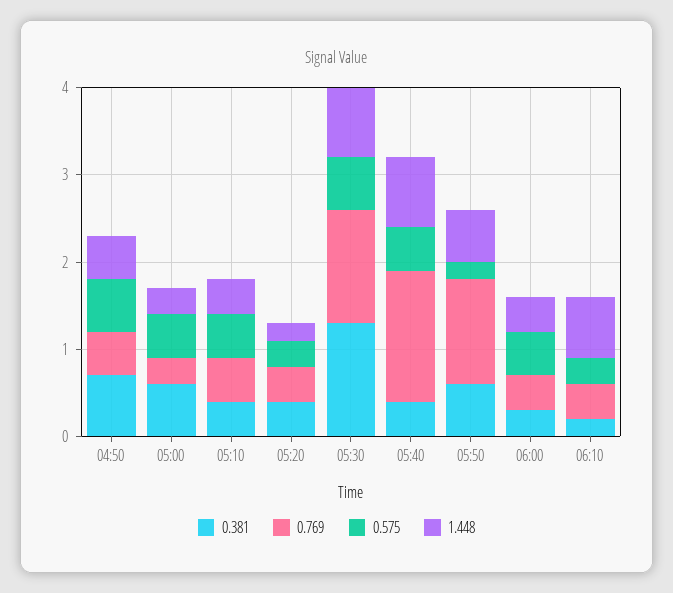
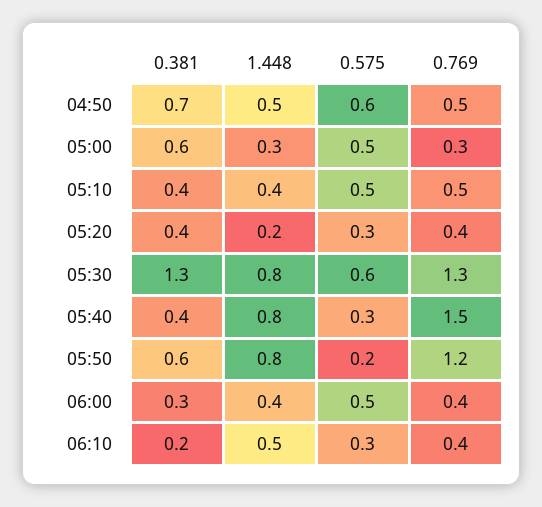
0.575, 05:40: 0.5 -> 0.3
1.448, 05:50: 0.6 -> 0.8
1.448, 06:10: 0.7 -> 0.5

